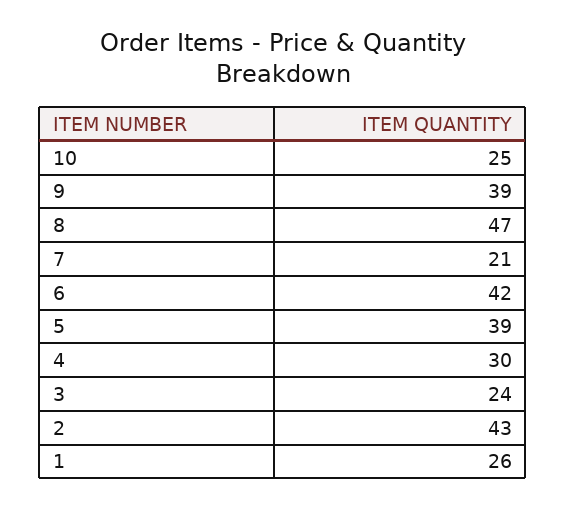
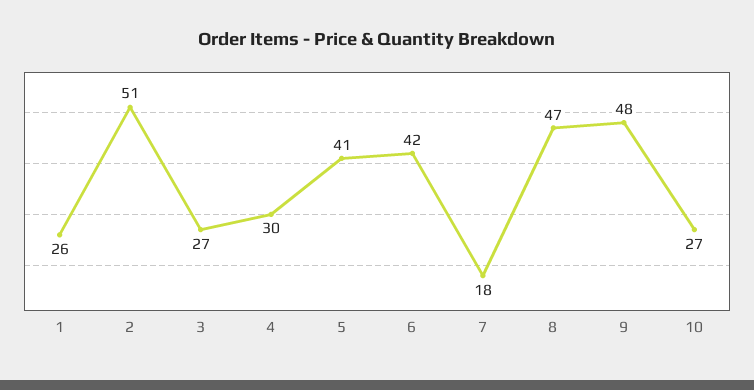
10: 25 -> 27
9: 39 -> 48
7: 21 -> 18
5: 39 -> 41
3: 24 -> 27
2: 43 -> 51

